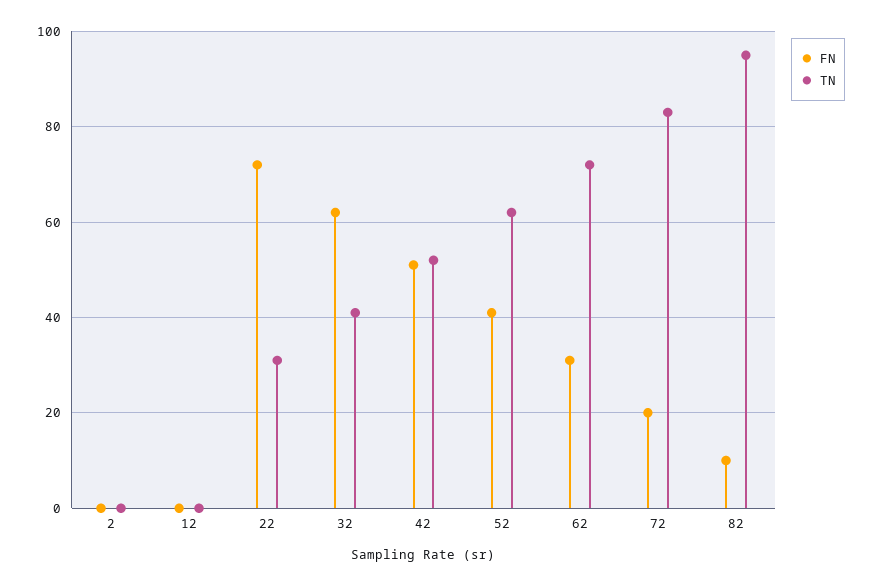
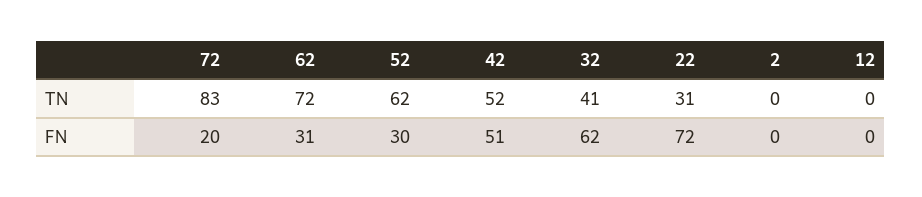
FN, 52: 40 -> 30
FN, 82: 10 -> none
TN, 82: 95 -> none

